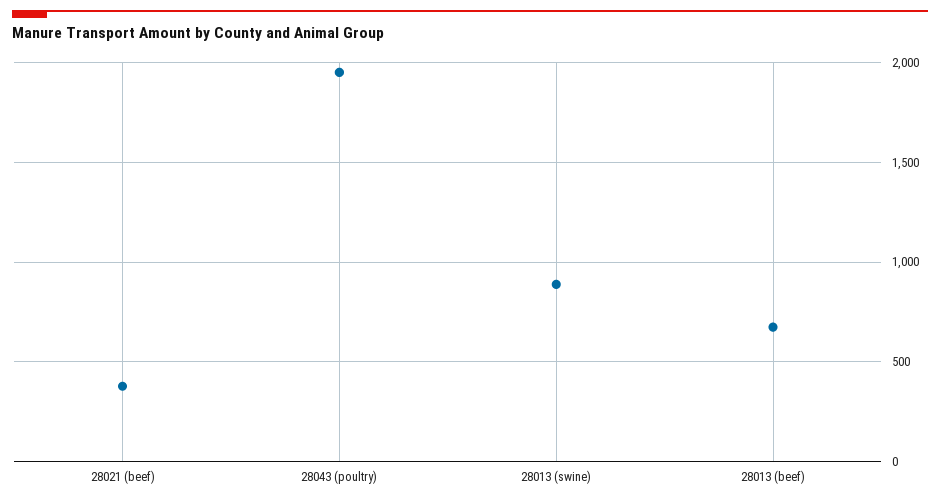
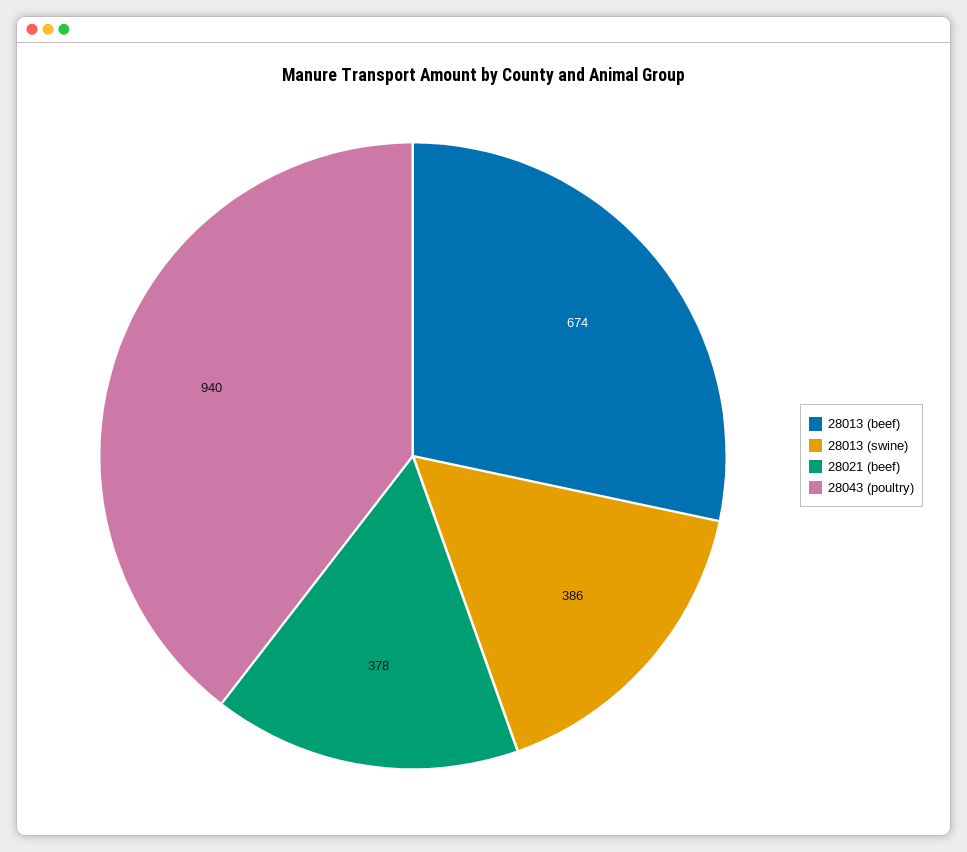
28043 (poultry): 1950 -> 940
28013 (swine): 900 -> 386

